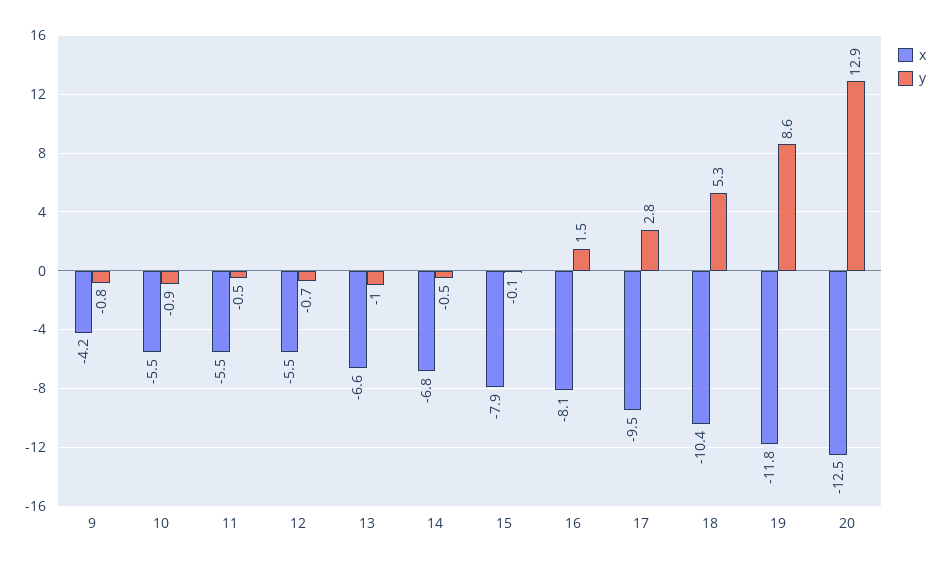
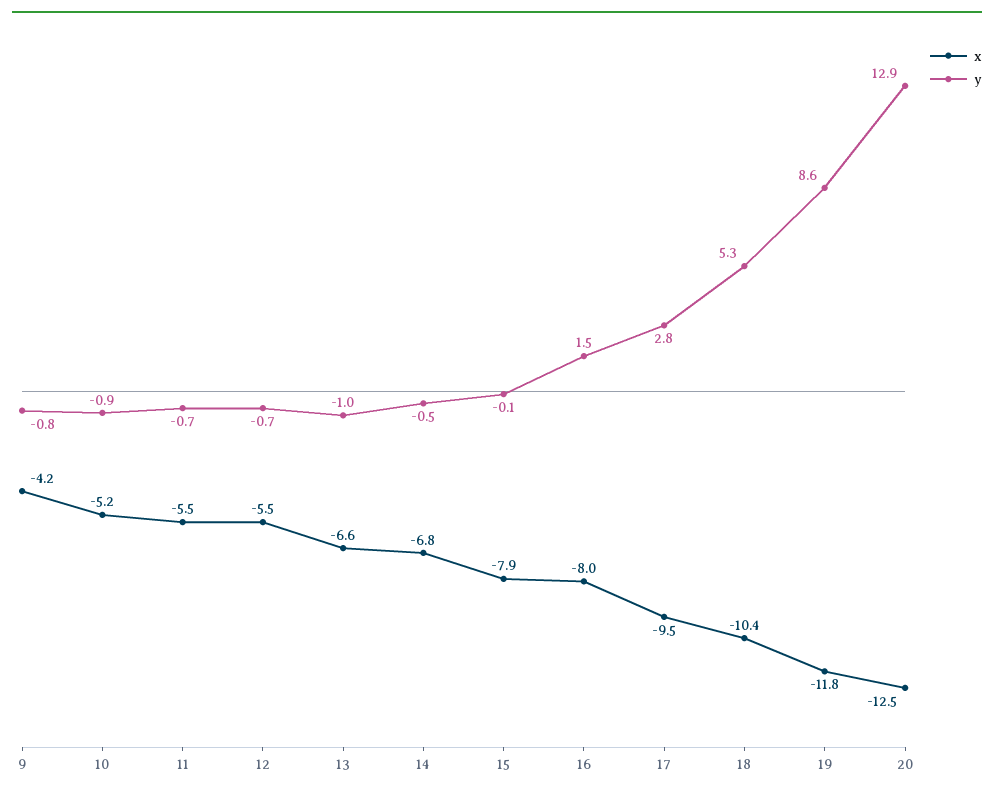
x, 10: -5.5 -> -5.2
y, 11: -0.5 -> -0.7
x, 16: -8.1 -> -8

